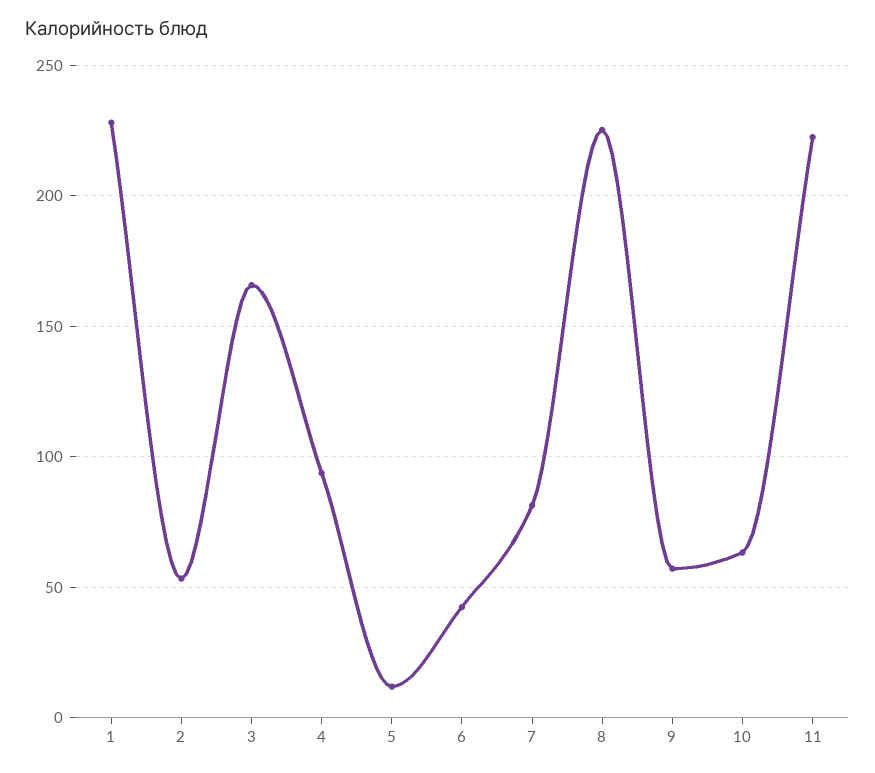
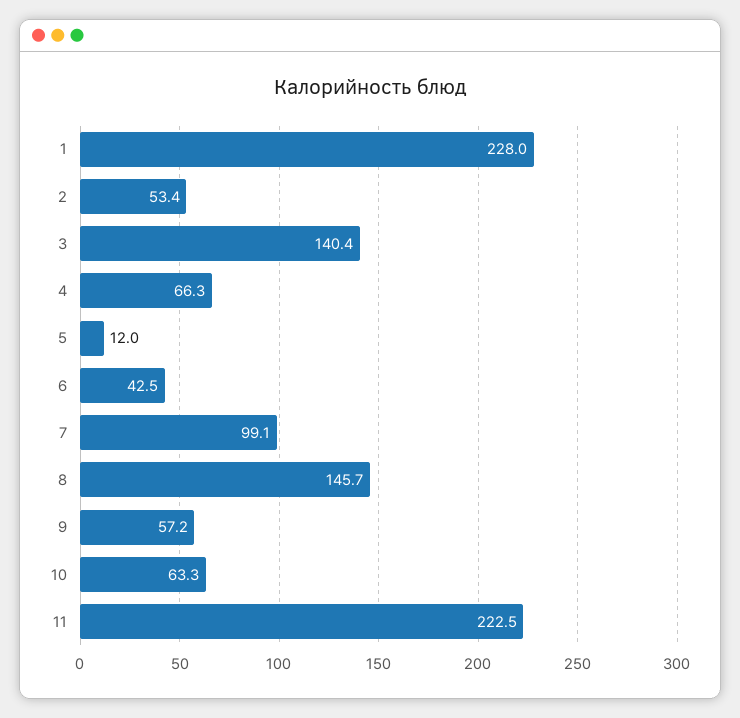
3: 165 -> 140.4
4: 95 -> 66.3
7: 80 -> 99.1
8: 225 -> 145.7

